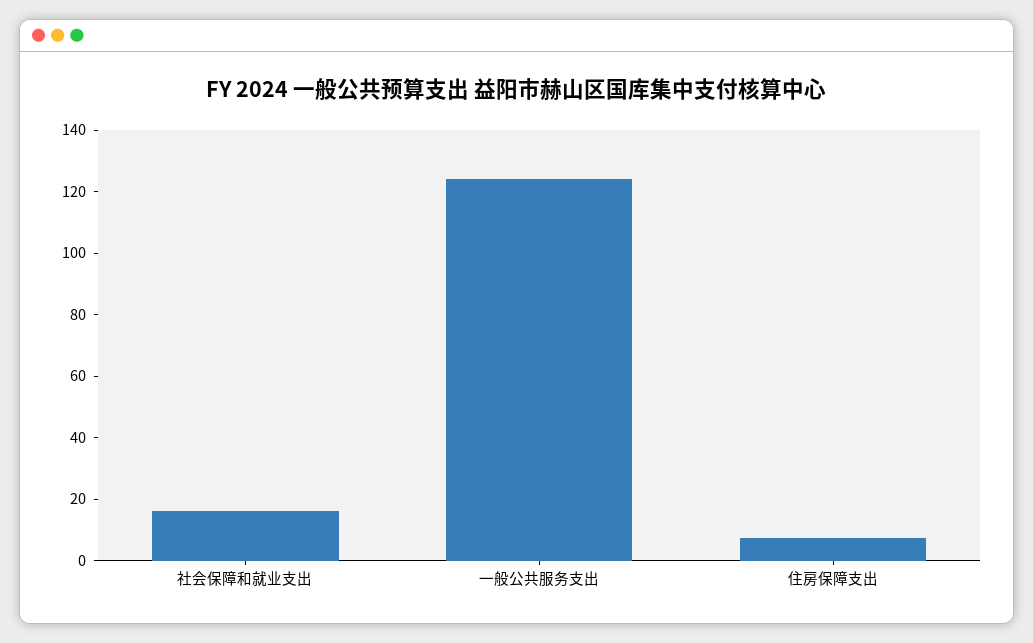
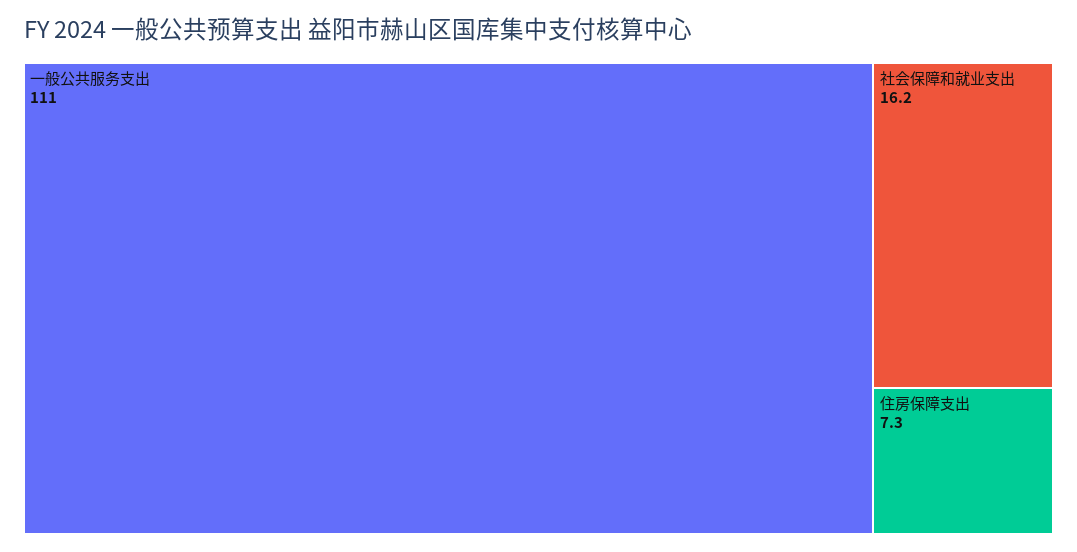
一般公共服务支出: 125 -> 111

